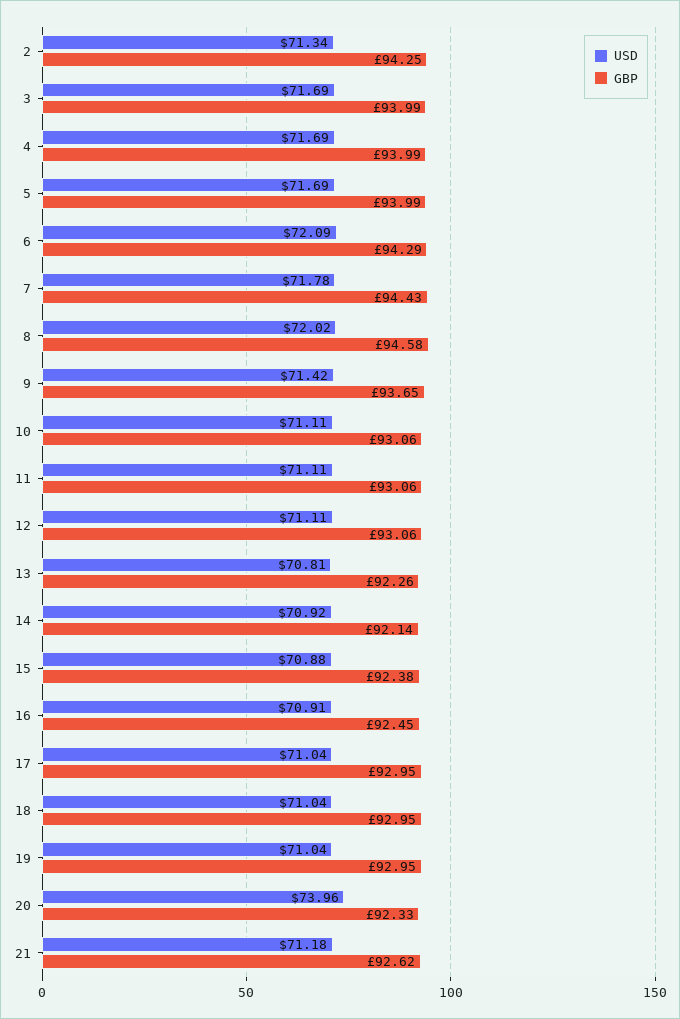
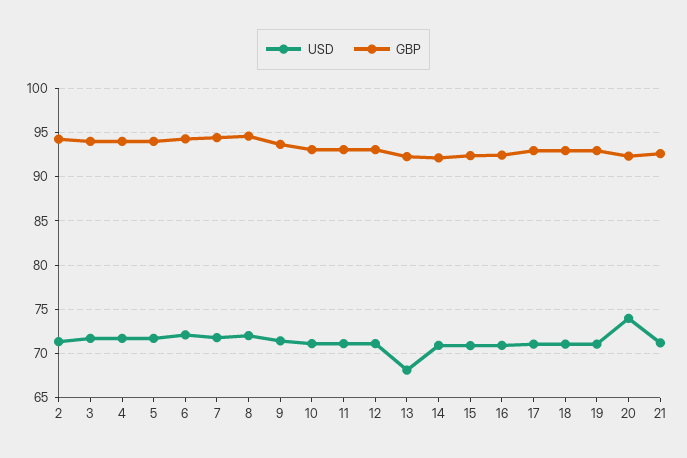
USD, 13: 70.81 -> 68

